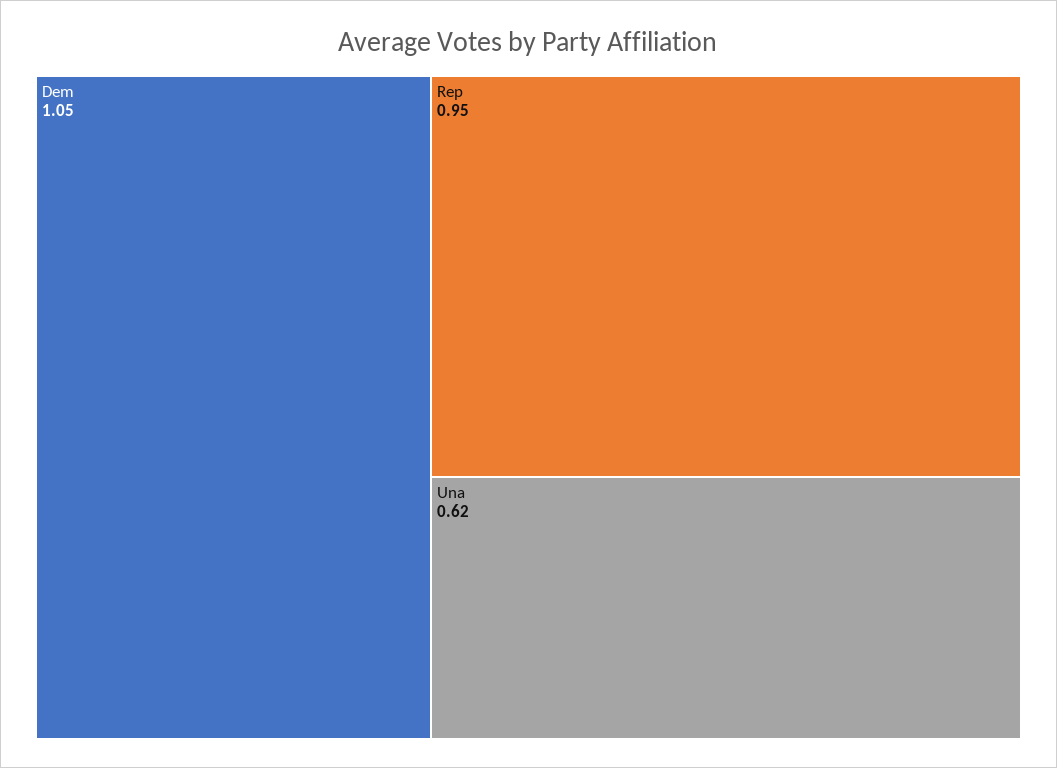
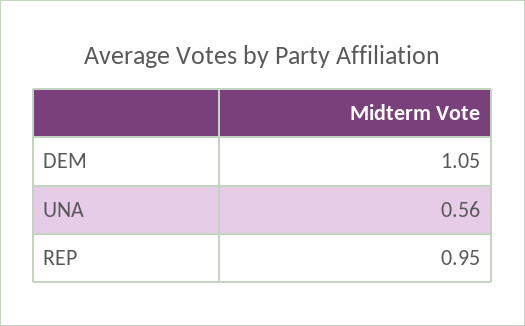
Una: 0.62 -> 0.56

